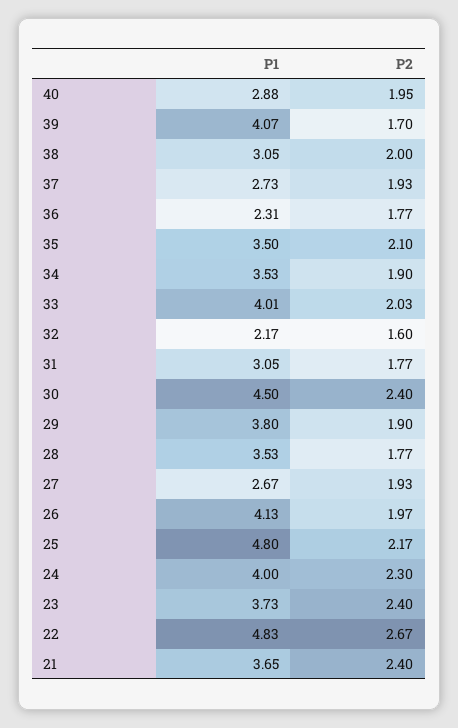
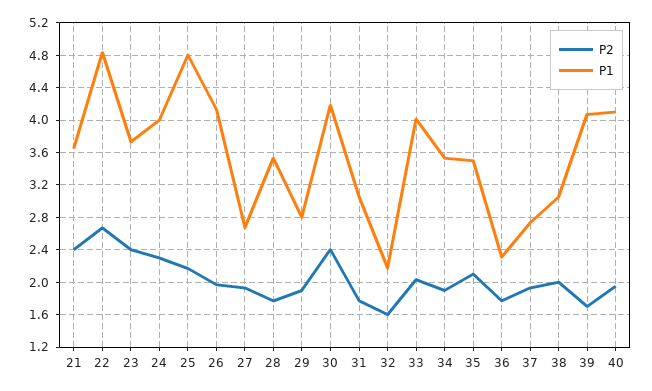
P1, 40: 2.88 -> 4.1
P1, 30: 4.5 -> 4.2
P1, 29: 3.8 -> 2.8

